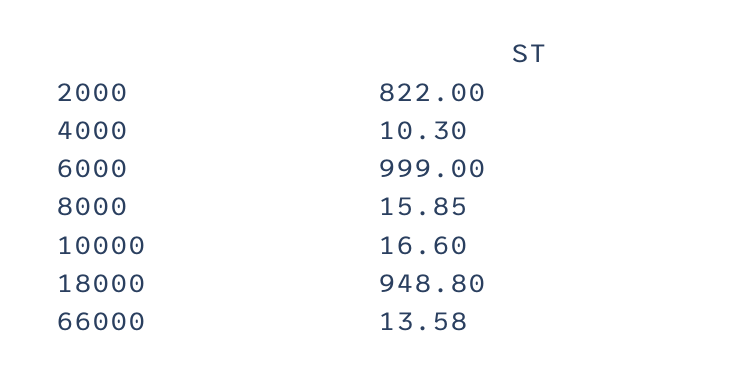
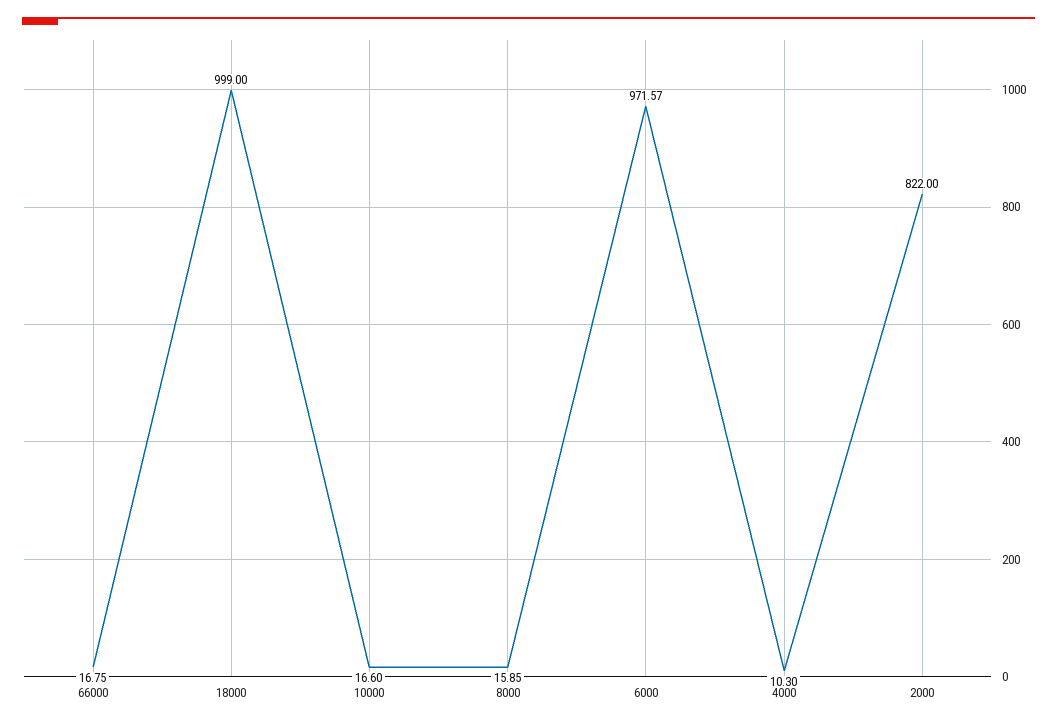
6000: 999 -> 971.57
18000: 948.8 -> 999
66000: 13.58 -> 16.75

